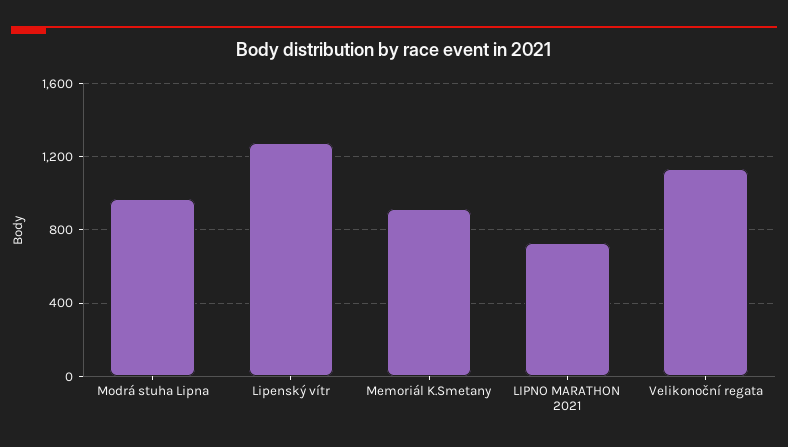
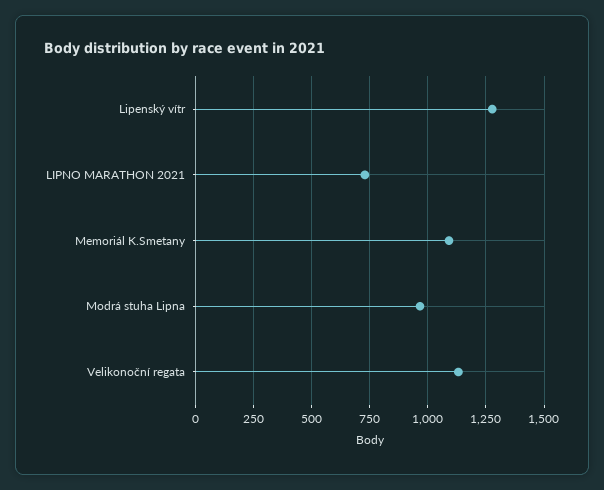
Memoriál K.Smetany: 900 -> 1100

